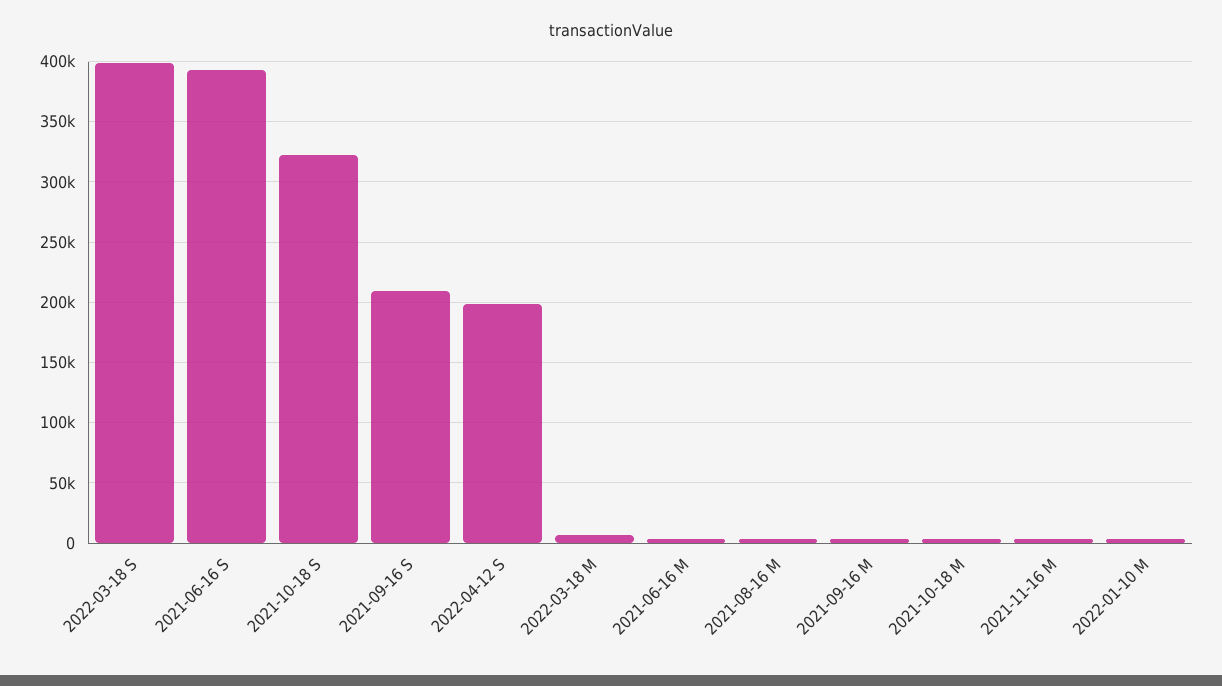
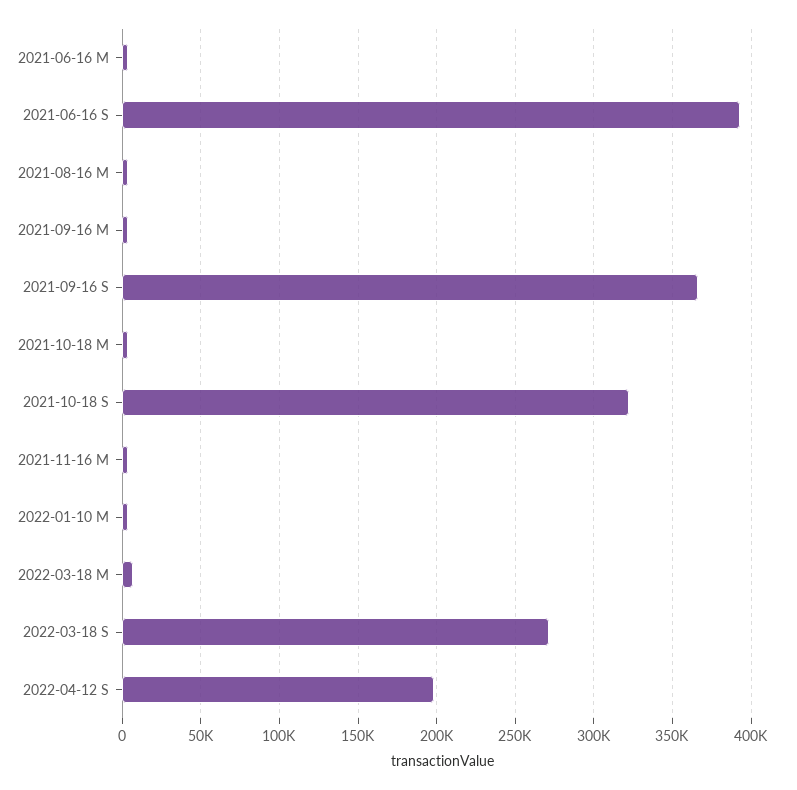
2022-03-18 S: 400000 -> 270000
2021-09-16 S: 210000 -> 365000

